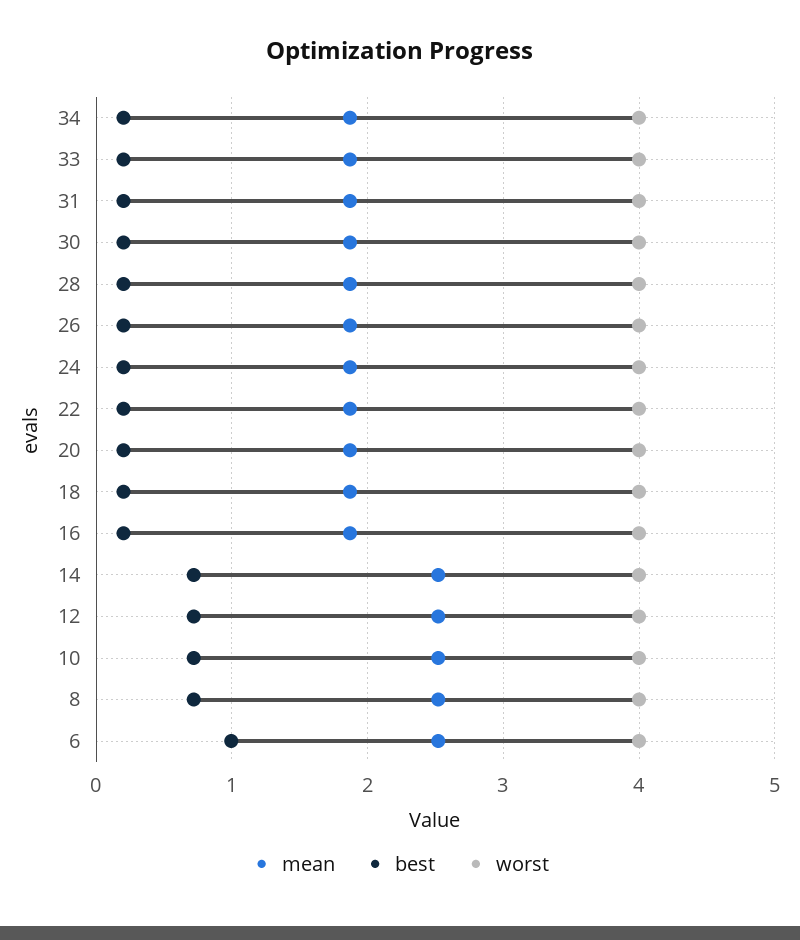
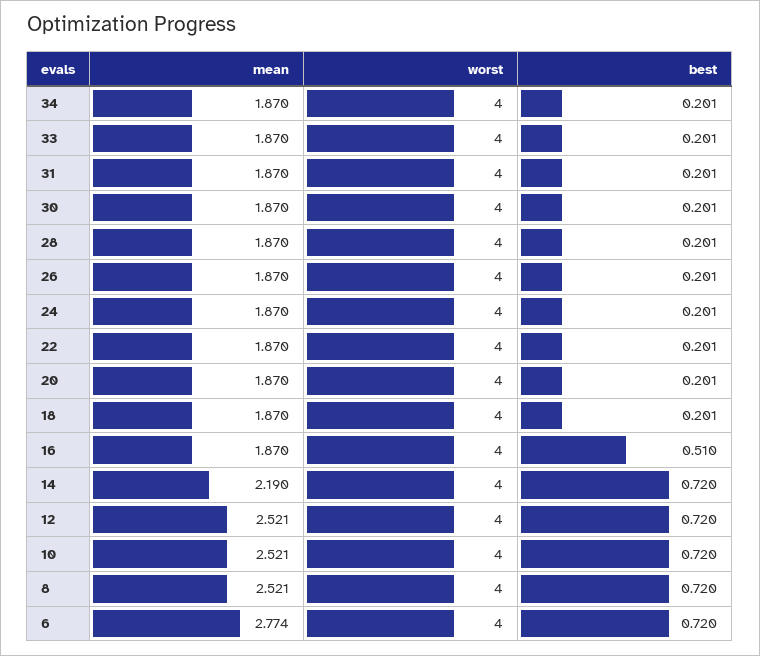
best, 16: 0.2 -> 0.51
mean, 14: 2.5 -> 2.19
mean, 6: 2.5 -> 2.774
best, 6: 1 -> 0.72

